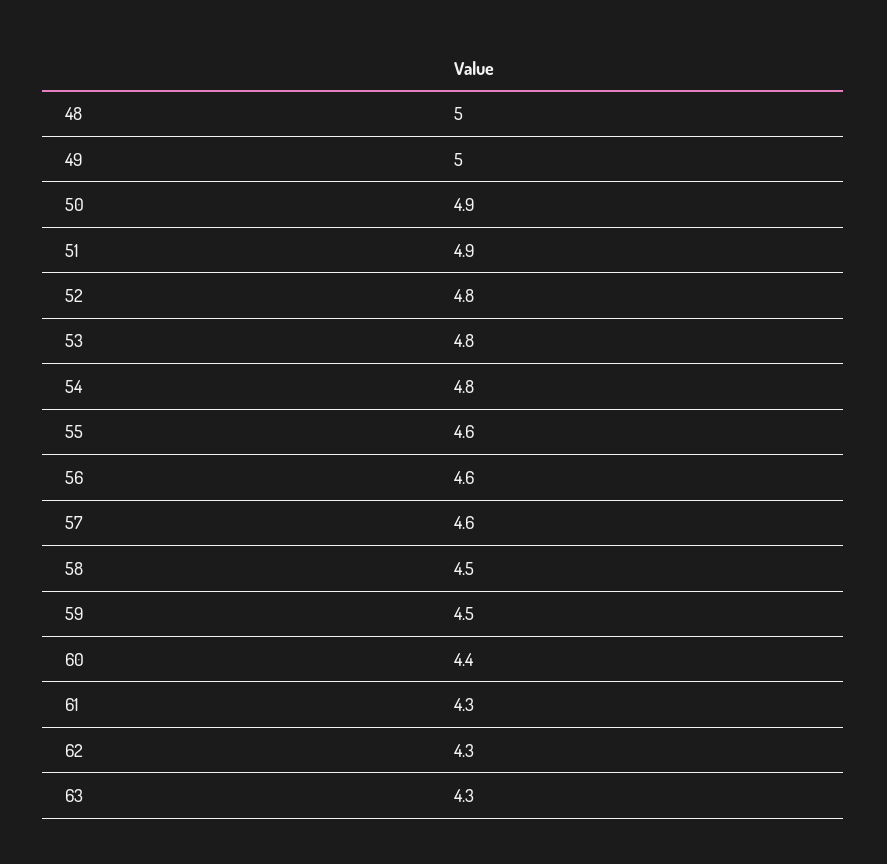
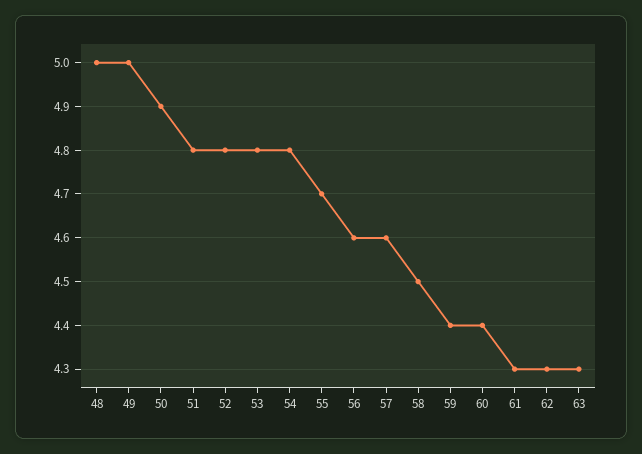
51: 4.9 -> 4.8
55: 4.6 -> 4.7
59: 4.5 -> 4.4

